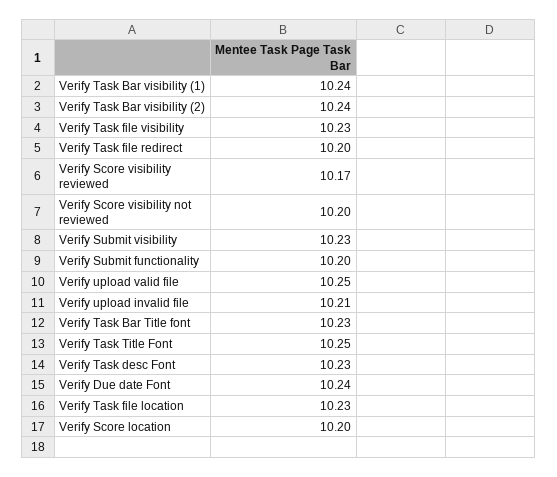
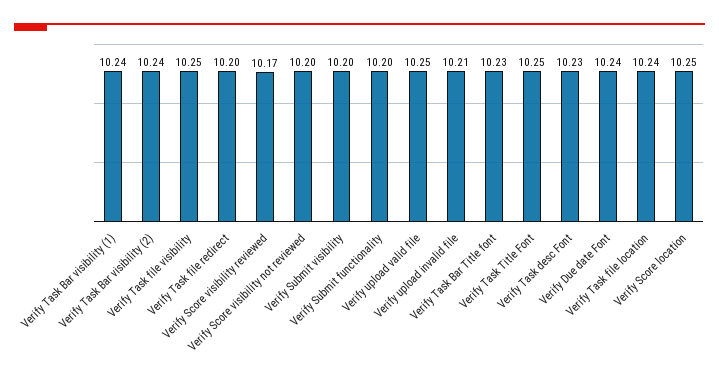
Verify Task file visibility: 10.23 -> 10.25
Verify Submit visibility: 10.23 -> 10.2
Verify Task file location: 10.23 -> 10.24
Verify Score location: 10.2 -> 10.25

